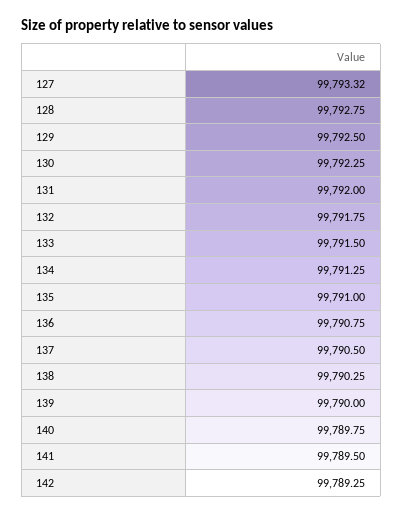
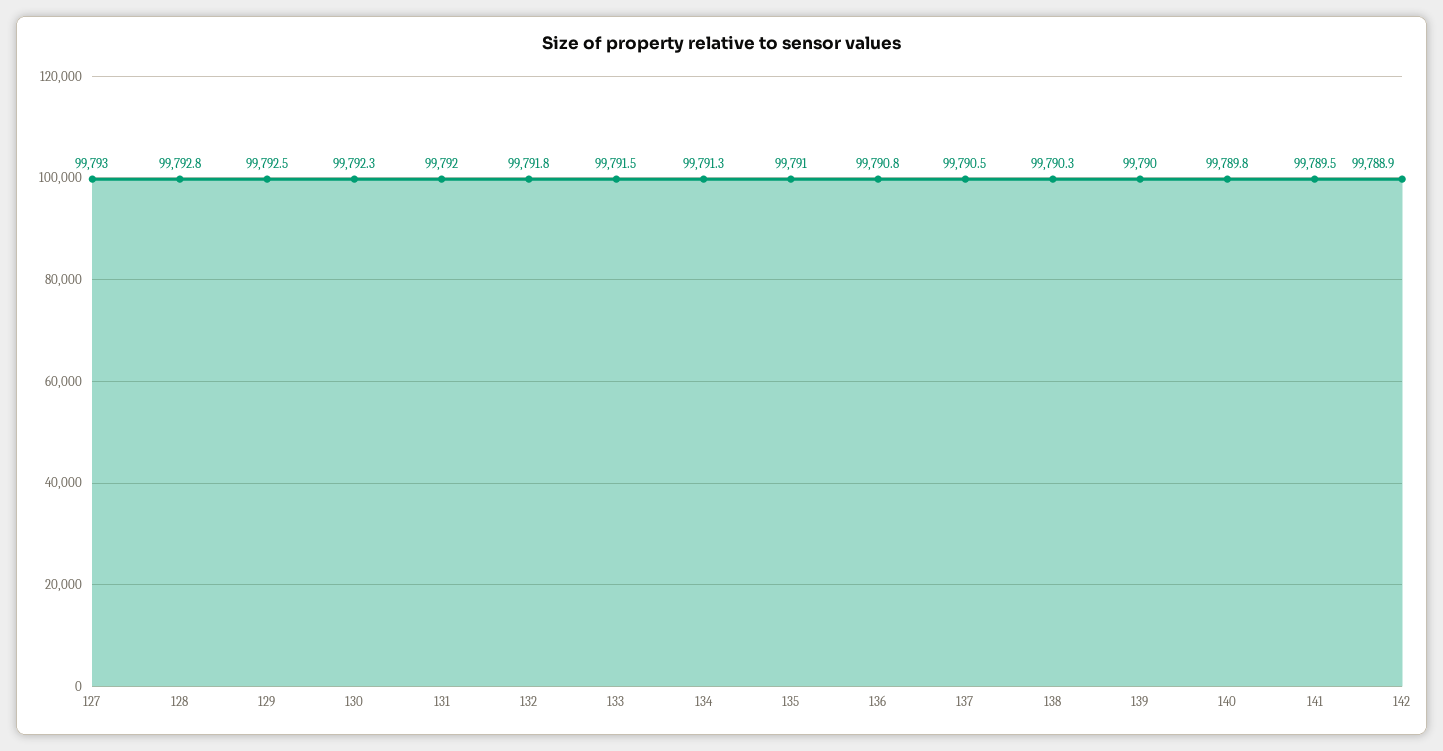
127: 99793.32 -> 99793
142: 99789.25 -> 99788.9

